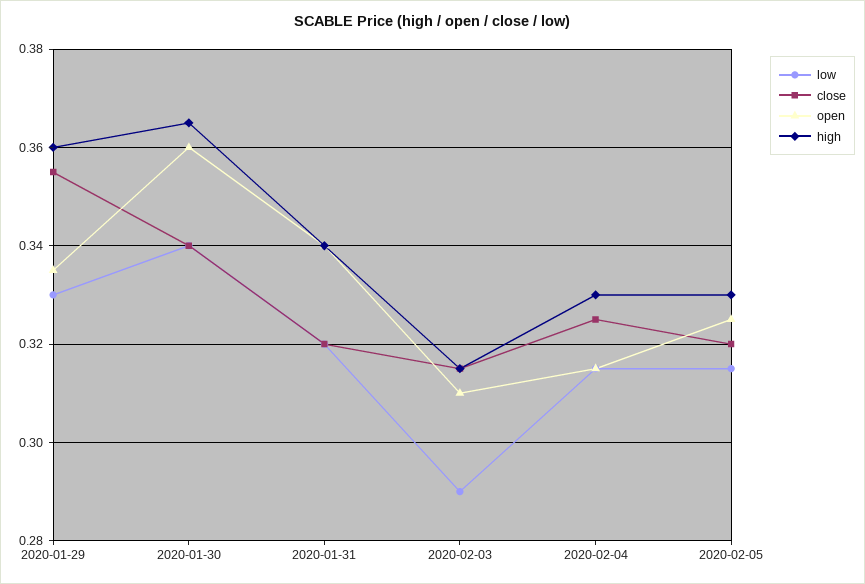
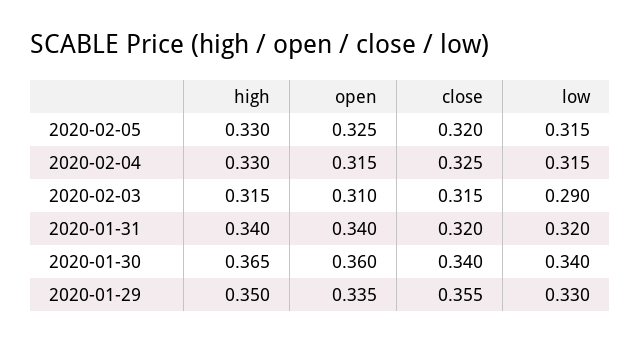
high, 2020-01-29: 0.36 -> 0.35

